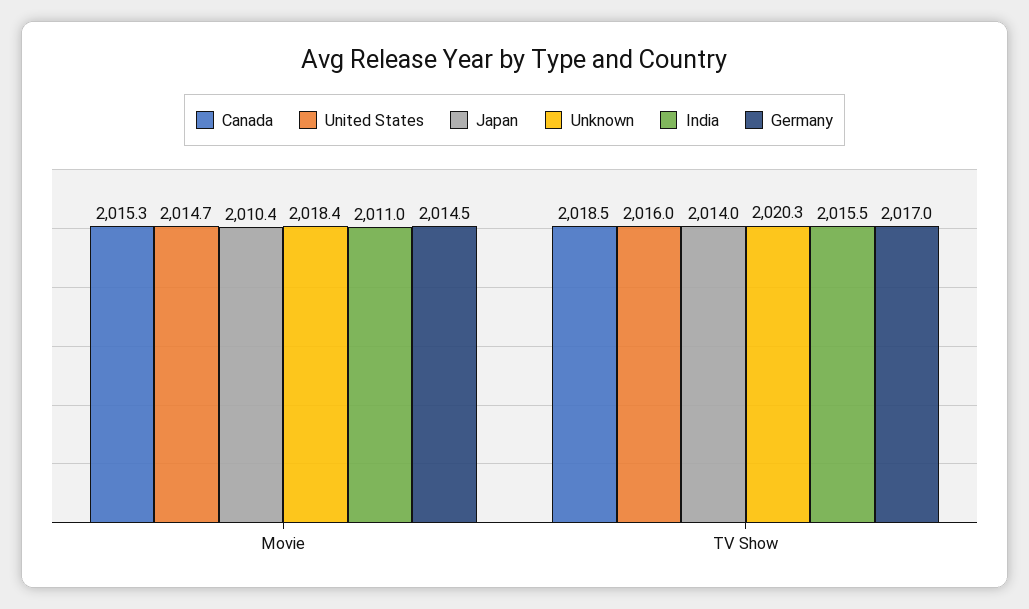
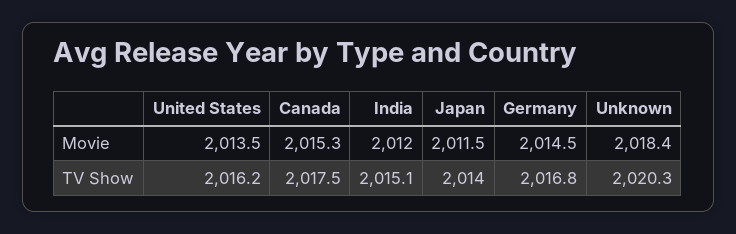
United States, Movie: 2014.7 -> 2013.5
Japan, Movie: 2010.4 -> 2011.5
India, Movie: 2011 -> 2012
Canada, TV Show: 2018.5 -> 2017.5
United States, TV Show: 2016 -> 2016.2
India, TV Show: 2015.5 -> 2015.1
Germany, TV Show: 2017 -> 2016.8

